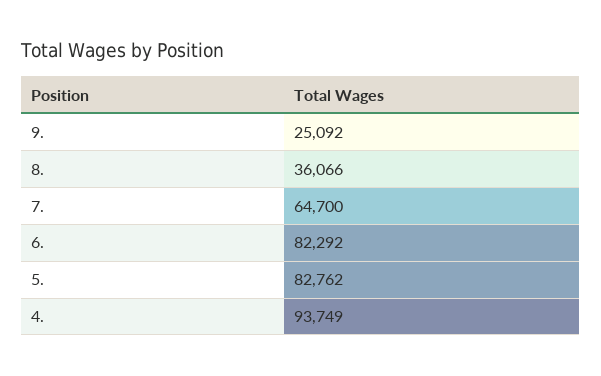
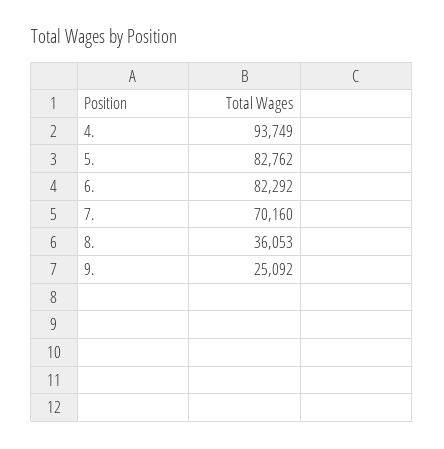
8.: 36066 -> 36053
7.: 64700 -> 70160

